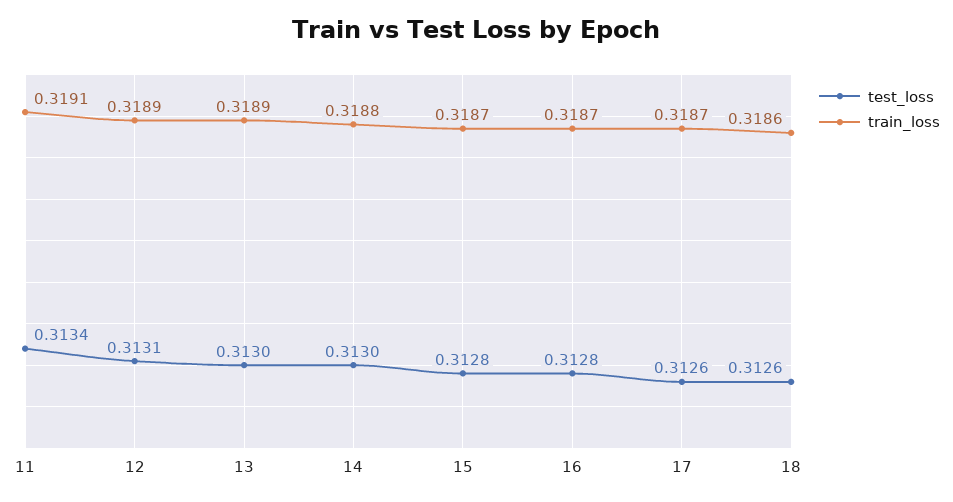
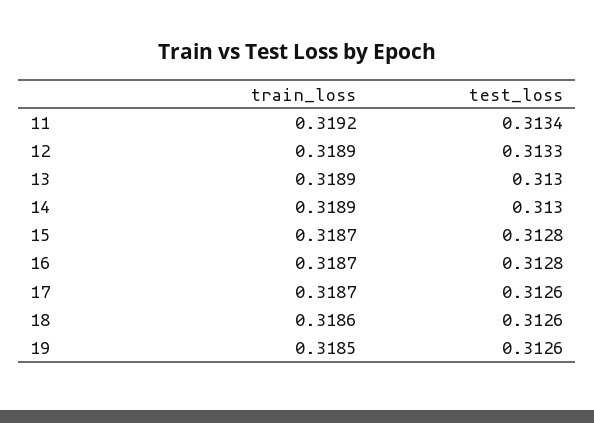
train_loss, 11: 0.3191 -> 0.3192
test_loss, 12: 0.3131 -> 0.3133
train_loss, 14: 0.3188 -> 0.3189
train_loss, 19: none -> 0.3185
test_loss, 19: none -> 0.3126

